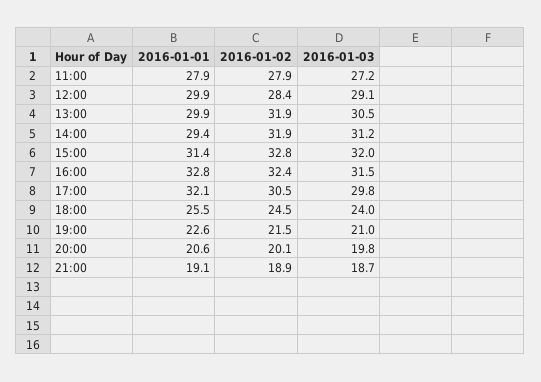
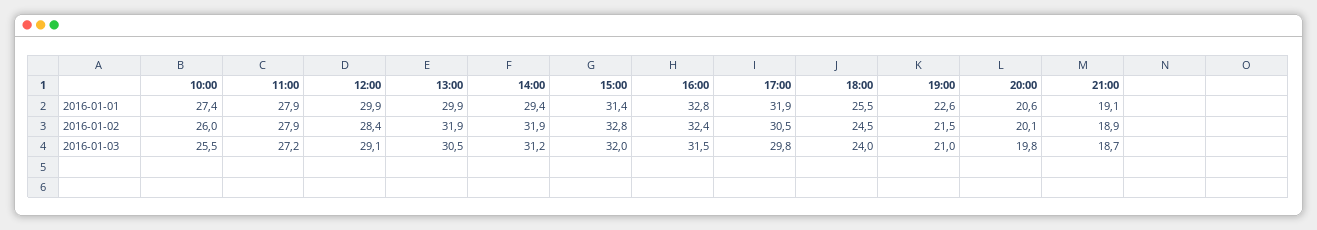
2016-01-01, 17:00: 32.1 -> 31.9
2016-01-01, 10:00: none -> 27.4
2016-01-02, 10:00: none -> 26
2016-01-03, 10:00: none -> 25.5

